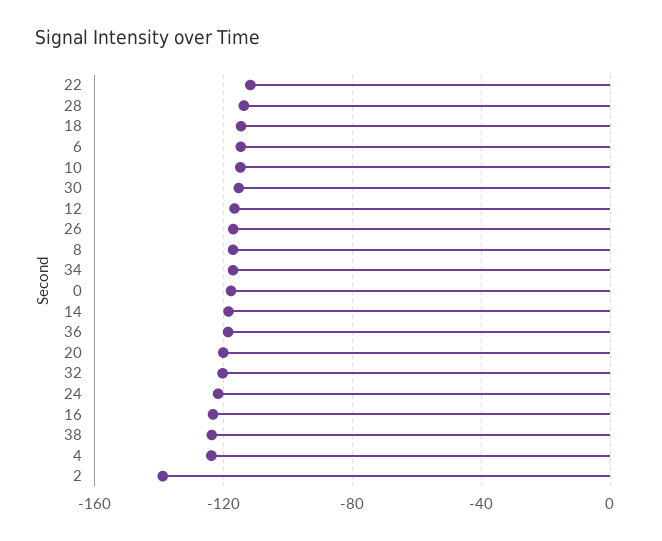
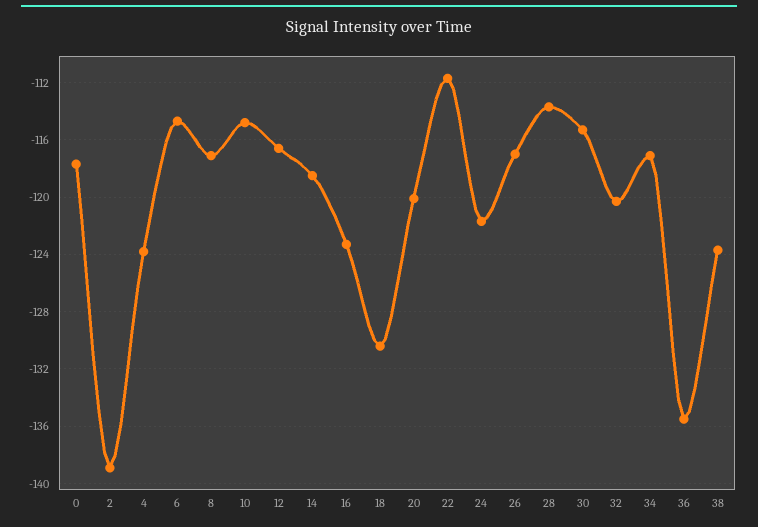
18: -115 -> -130.5
36: -120 -> -135.5

